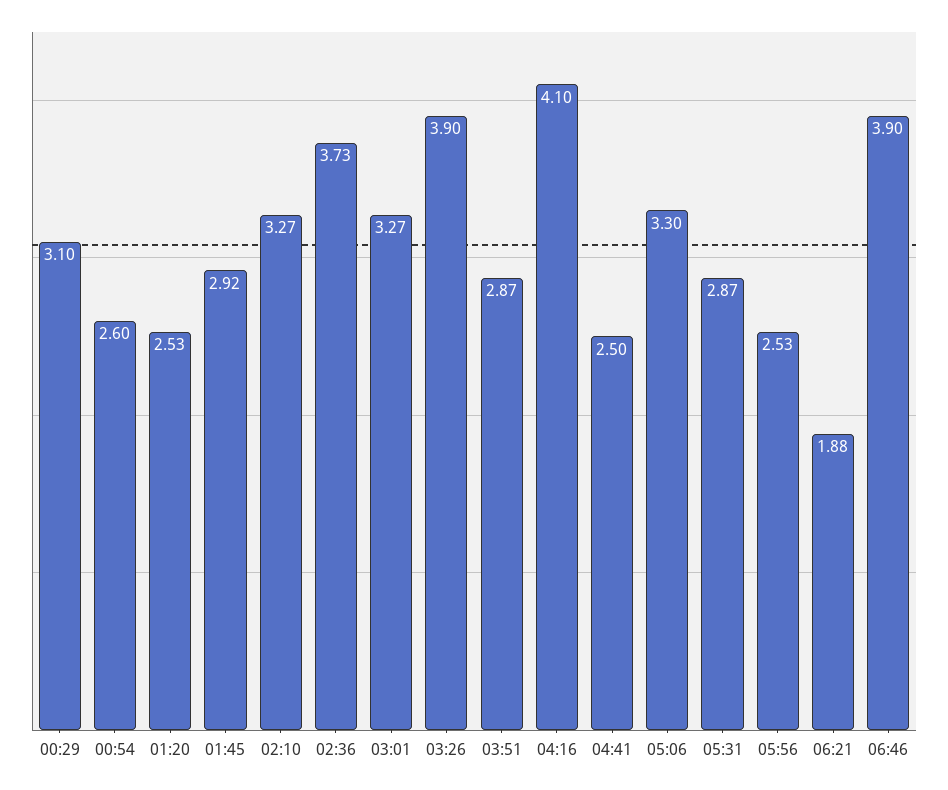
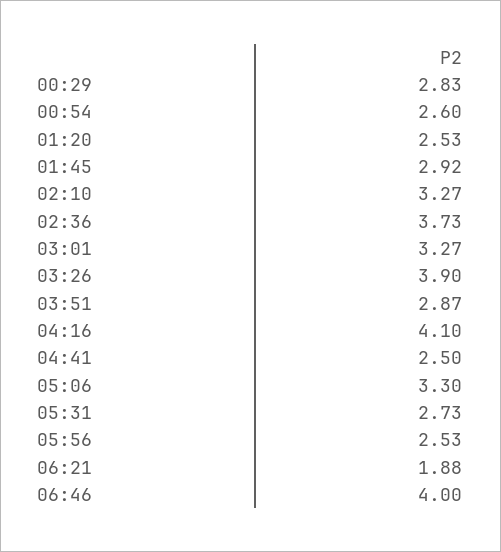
00:29: 3.1 -> 2.83
05:31: 2.87 -> 2.73
06:46: 3.9 -> 4

